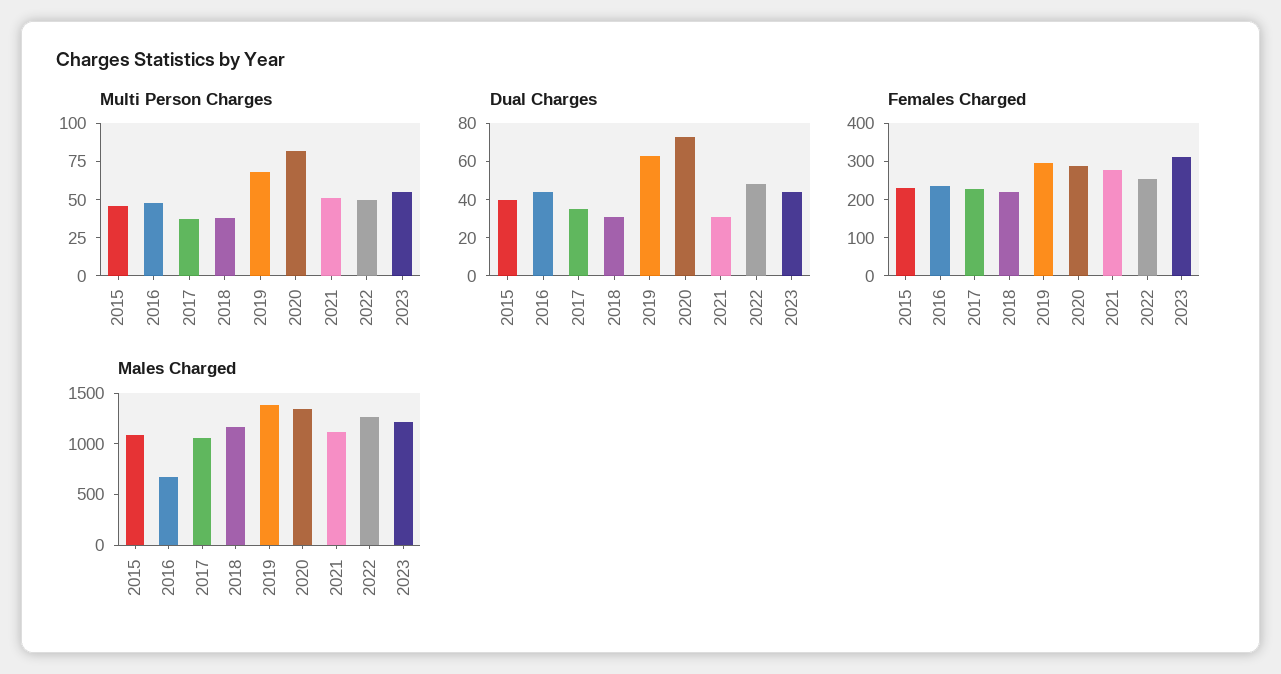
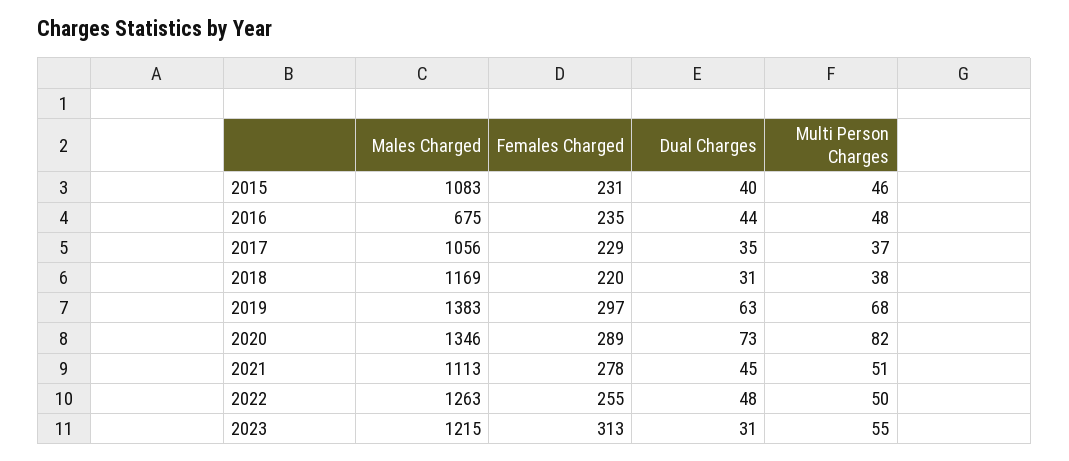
Dual Charges, 2021: 30 -> 45
Dual Charges, 2023: 45 -> 31

